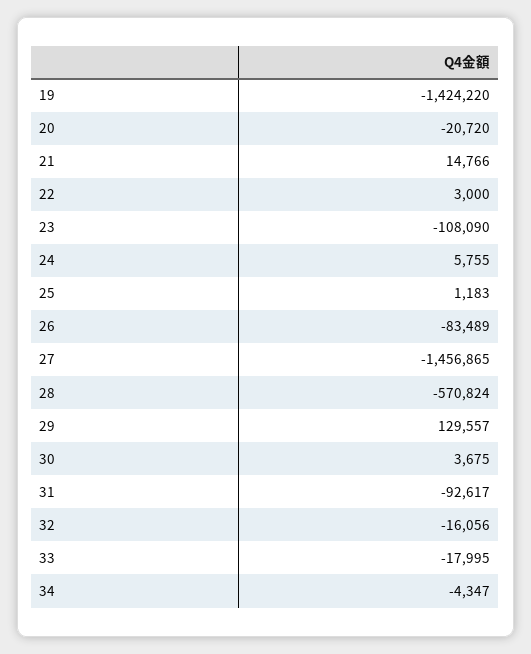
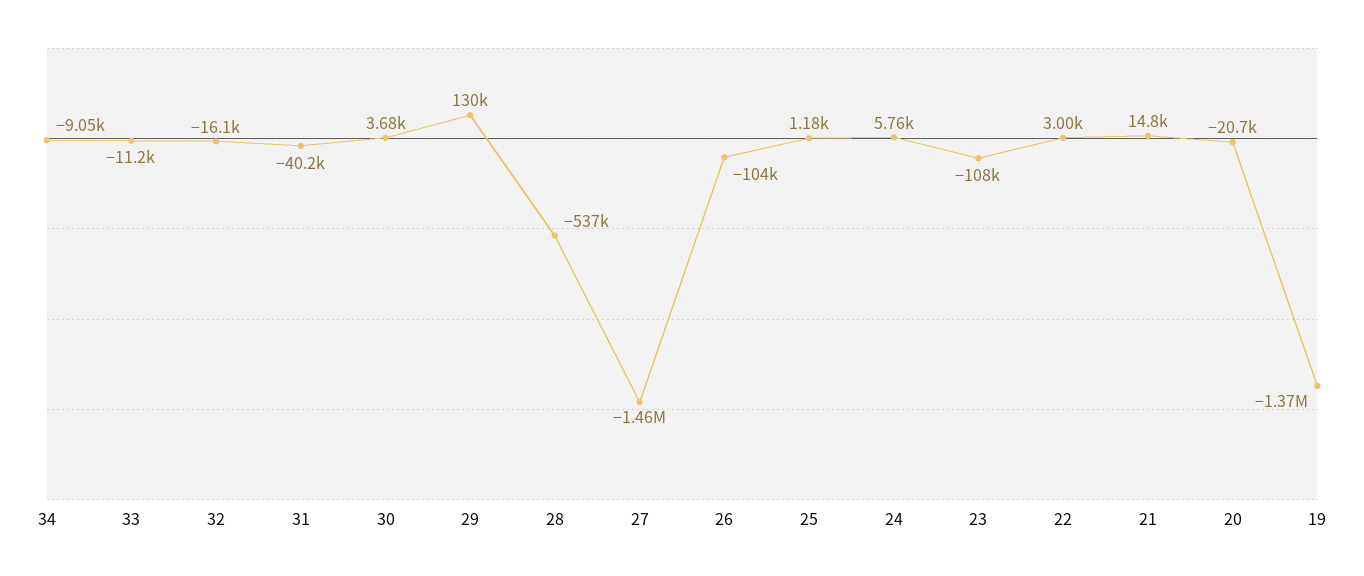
19: -1424220 -> -1370000
26: -83489 -> -104000
28: -570824 -> -537000
31: -92617 -> -40200
33: -17995 -> -11200
34: -4347 -> -9050

